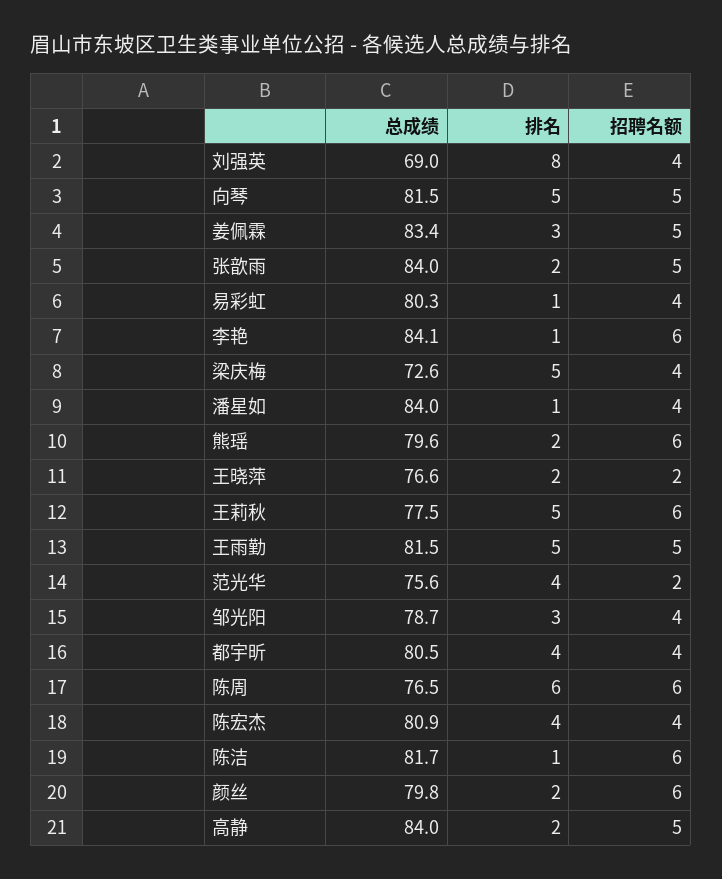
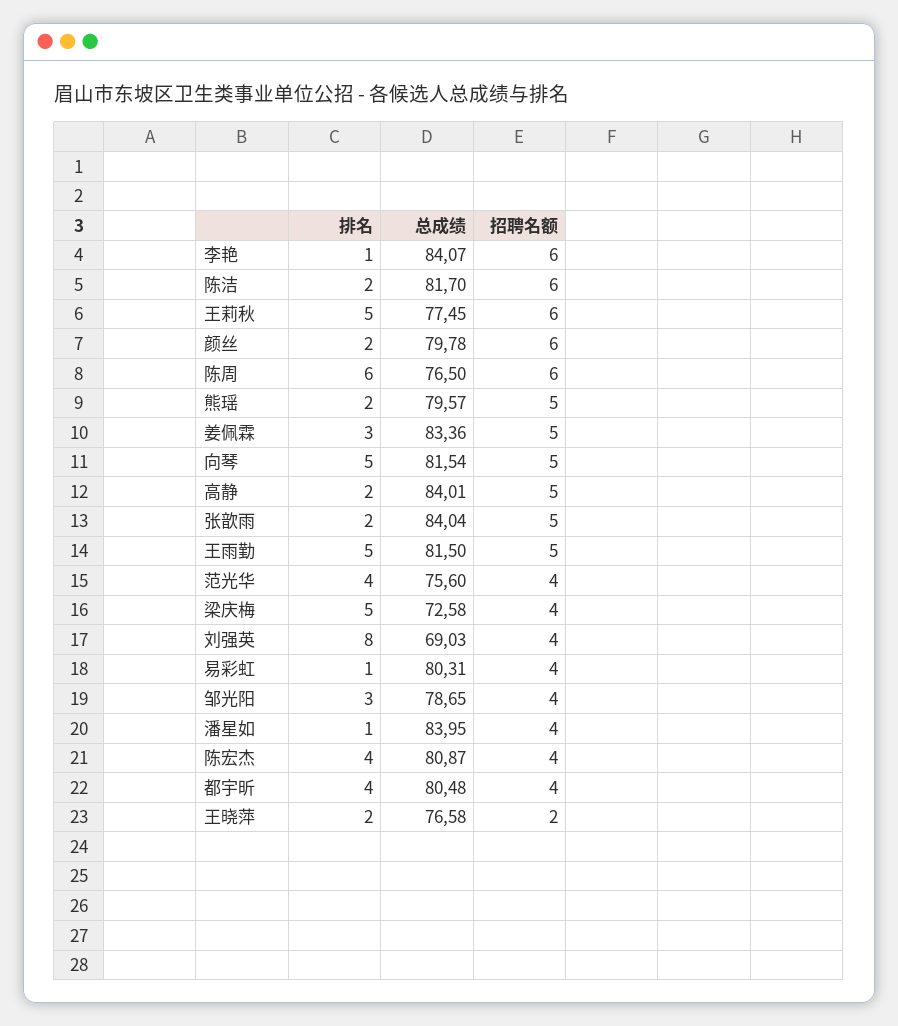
招聘名额, 熊瑶: 6 -> 5
招聘名额, 范光华: 2 -> 4
排名, 陈洁: 1 -> 2

